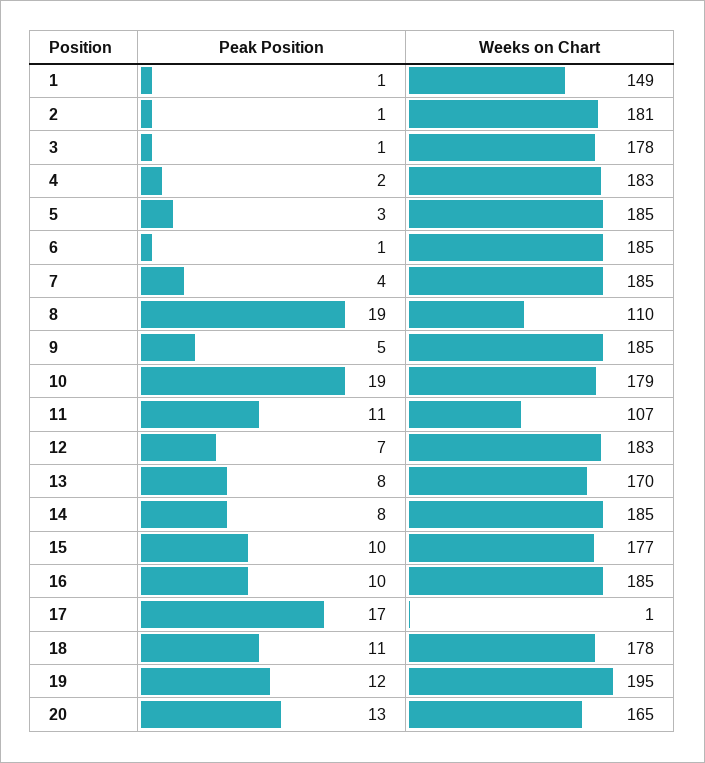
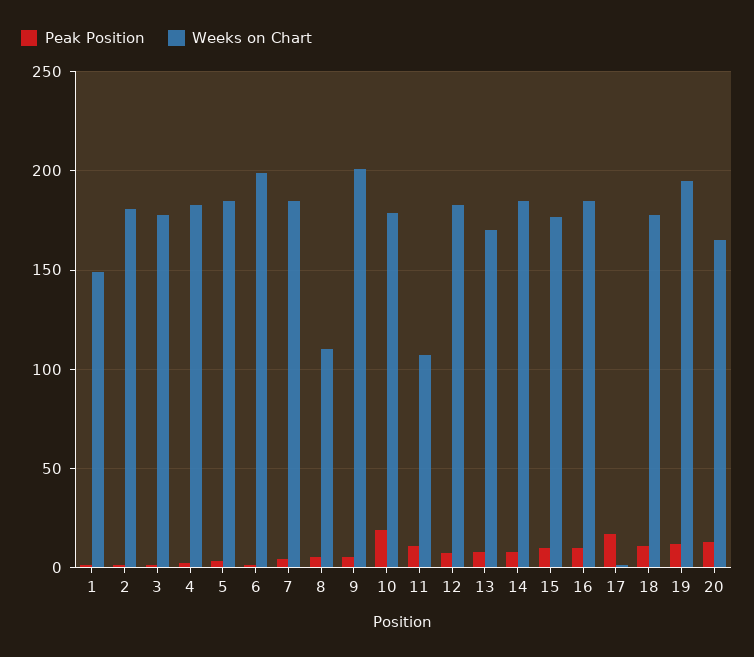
Weeks on Chart, 6: 185 -> 200
Peak Position, 8: 19 -> 5
Weeks on Chart, 9: 185 -> 200

